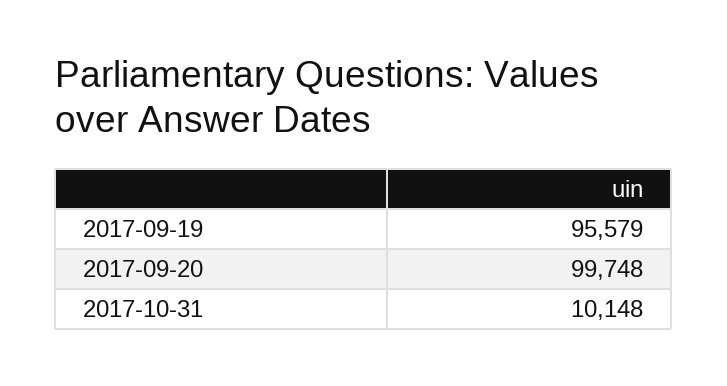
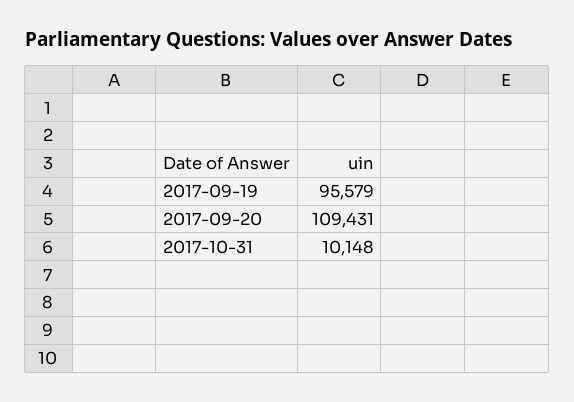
2017-09-20: 99748 -> 109431

